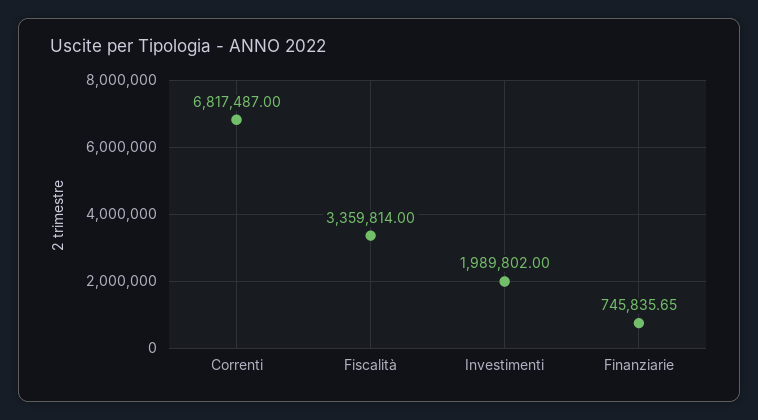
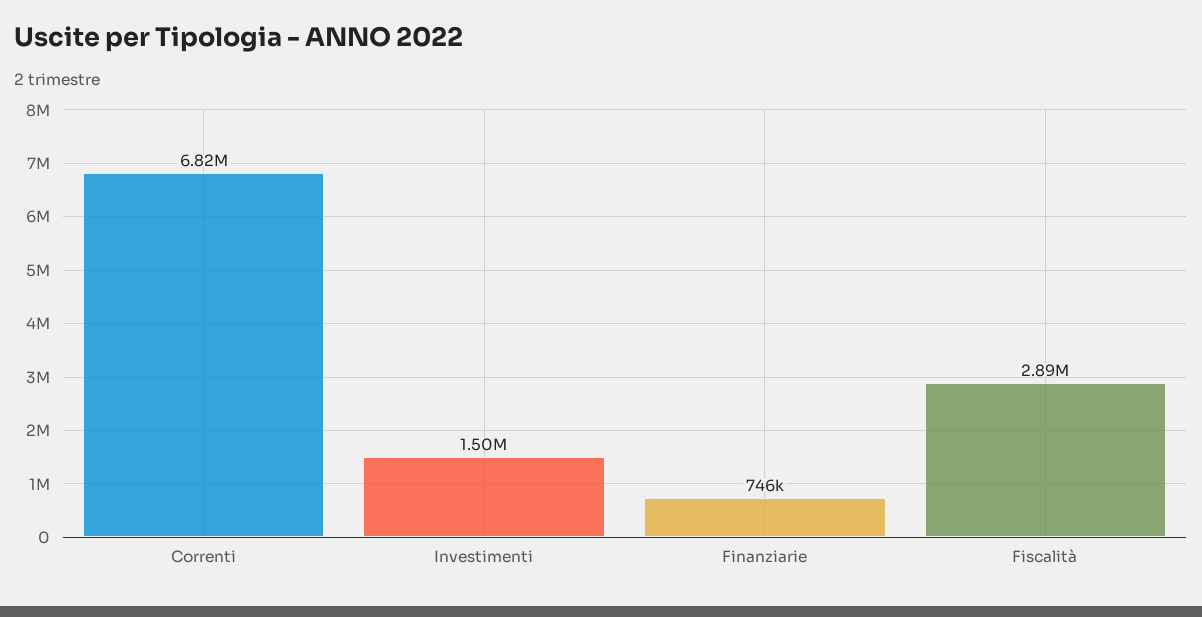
Fiscalità: 3359814 -> 2890000
Investimenti: 1989802 -> 1500000

